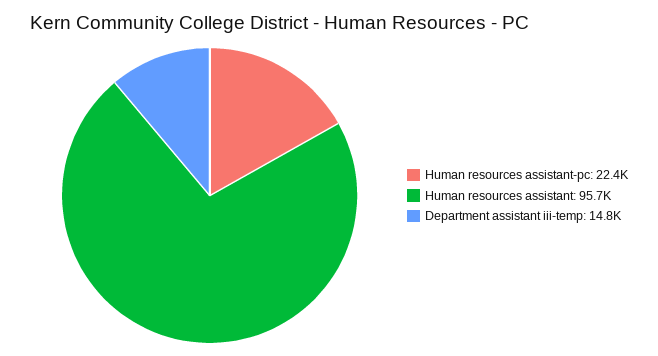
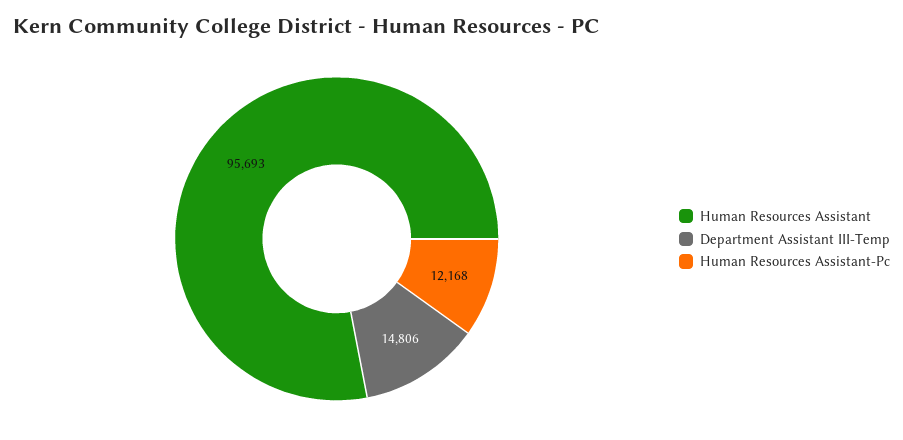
Human resources assistant-pc: 22400 -> 12168

